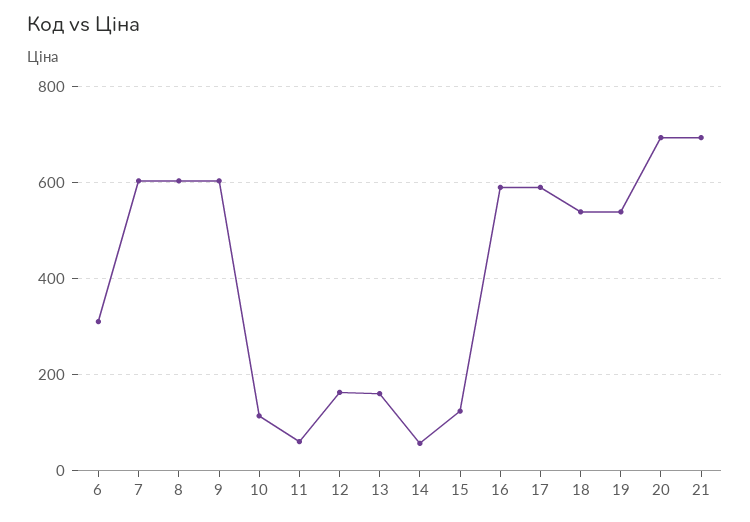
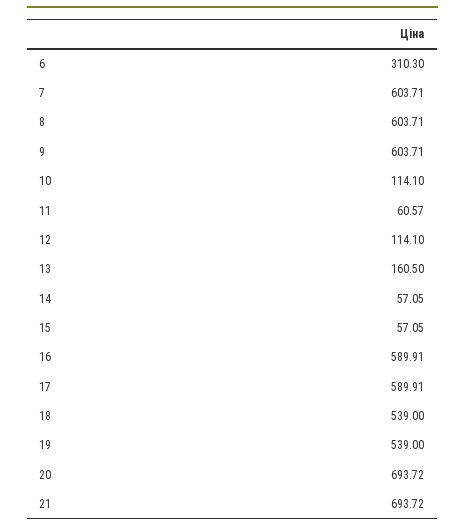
12: 160 -> 114.1
15: 120 -> 57.05

